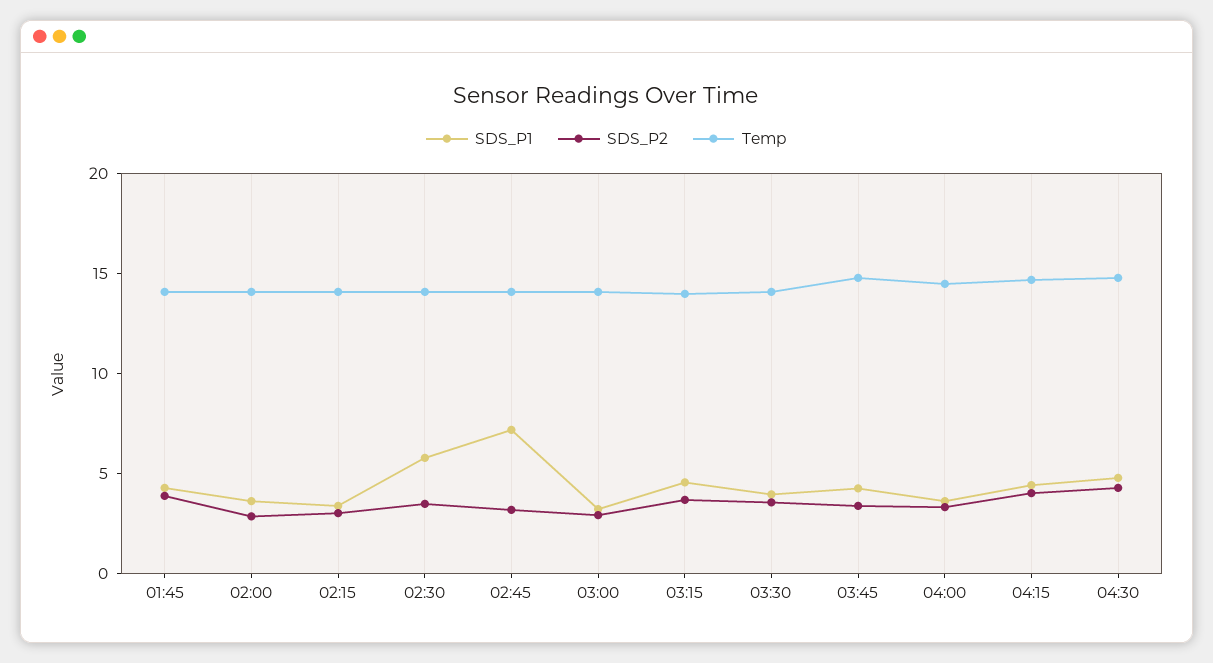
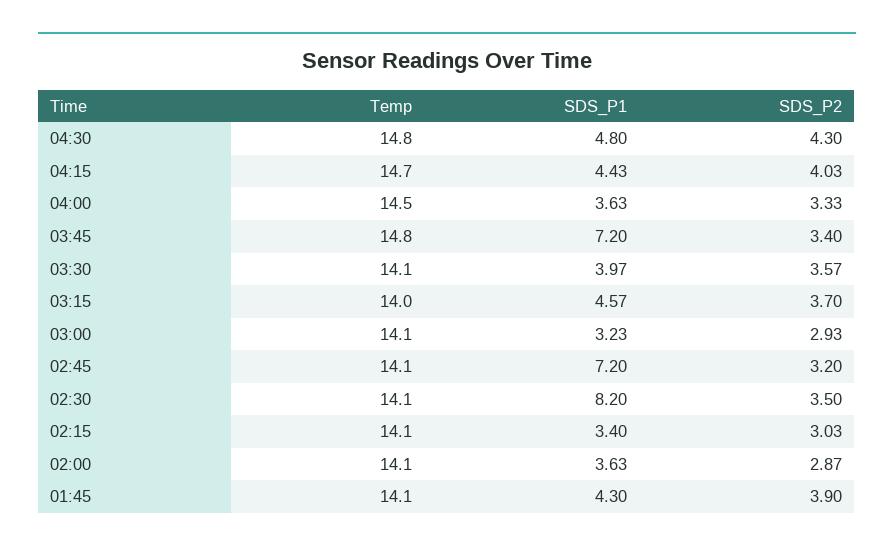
SDS_P1, 02:30: 6 -> 8.2
SDS_P1, 03:45: 4 -> 7.2

